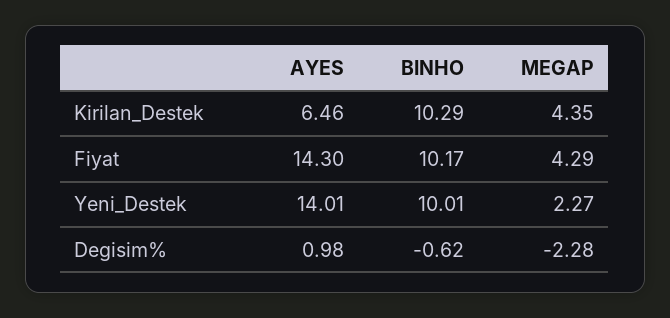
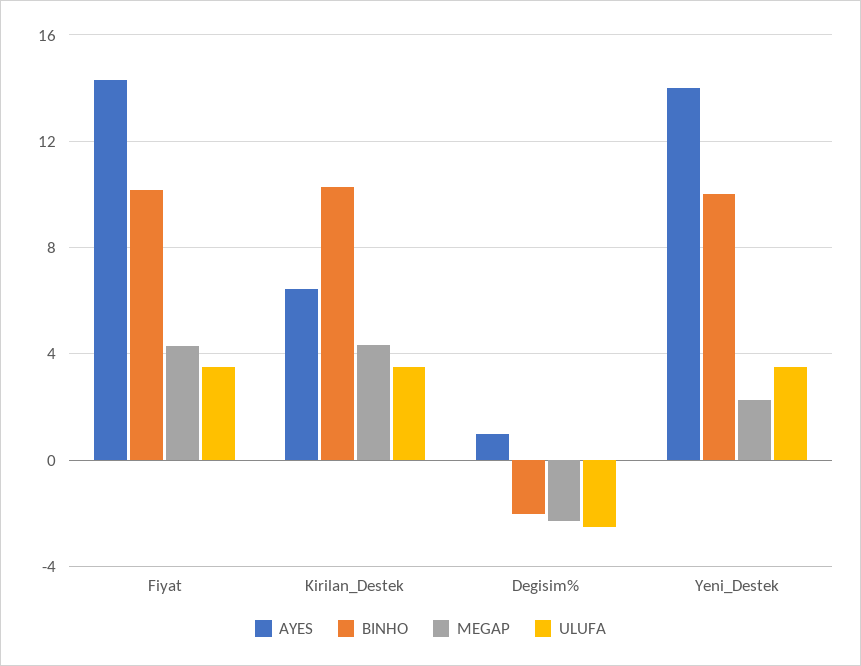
BINHO, Degisim%: -0.62 -> -2
ULUFA, Fiyat: none -> 3.5
ULUFA, Kirilan_Destek: none -> 3.5
ULUFA, Degisim%: none -> -2.5
ULUFA, Yeni_Destek: none -> 3.5

